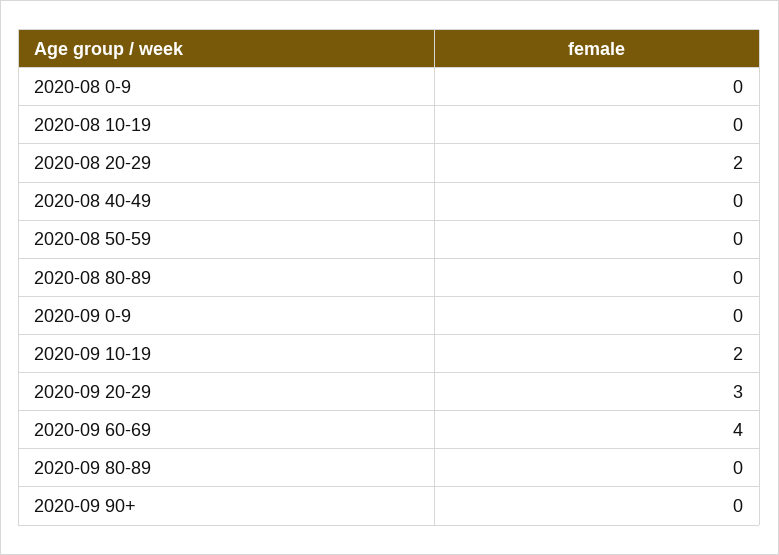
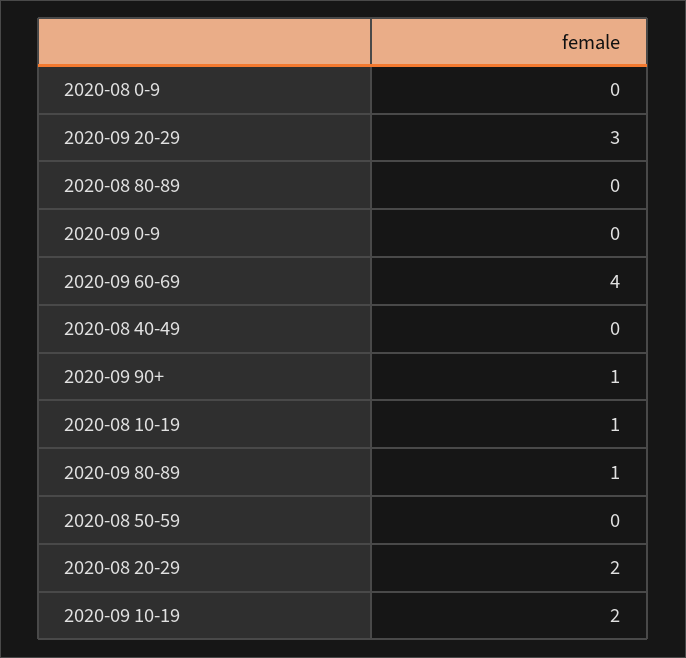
2020-08 10-19: 0 -> 1
2020-09 80-89: 0 -> 1
2020-09 90+: 0 -> 1

